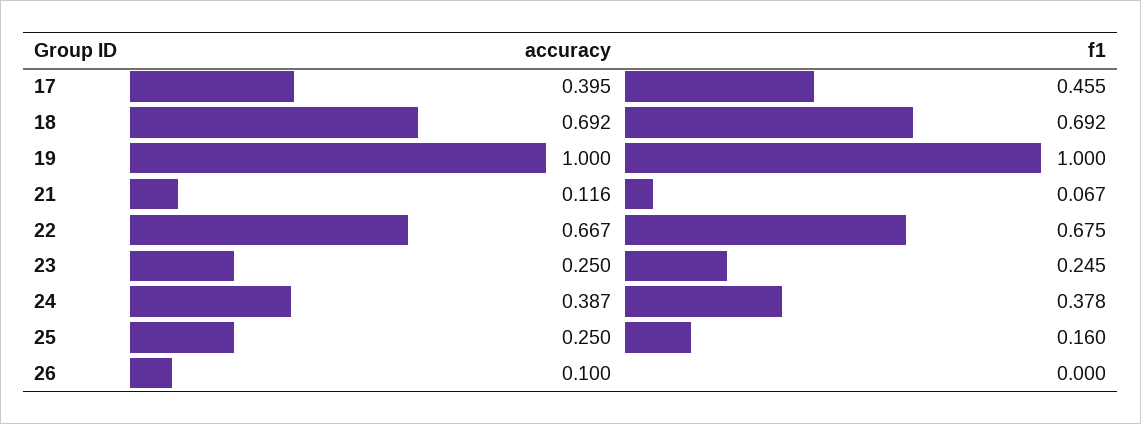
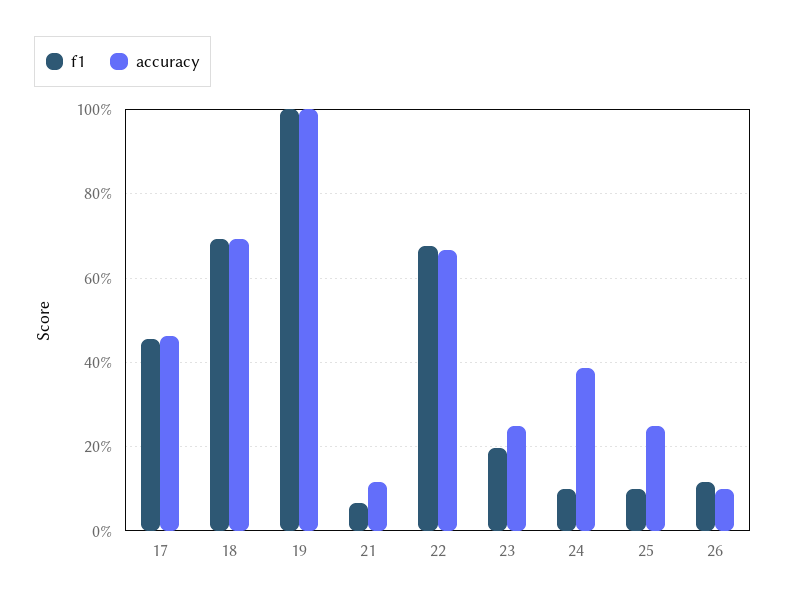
accuracy, 17: 0.395 -> 0.46
f1, 23: 0.245 -> 0.2
f1, 24: 0.378 -> 0.1
f1, 25: 0.16 -> 0.1
f1, 26: 0 -> 0.12

